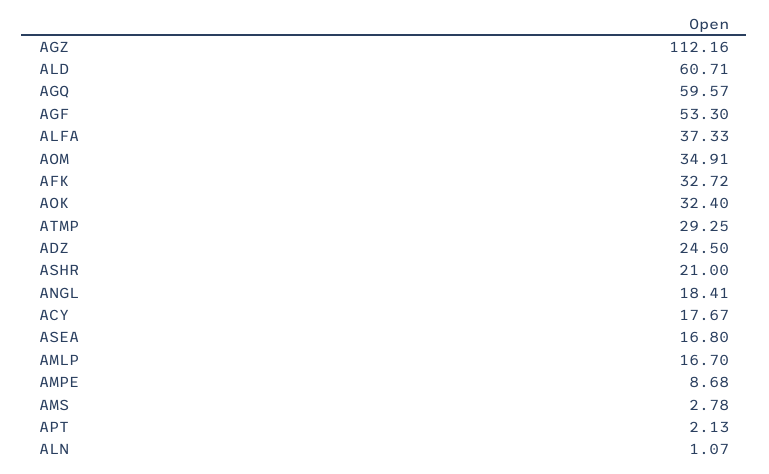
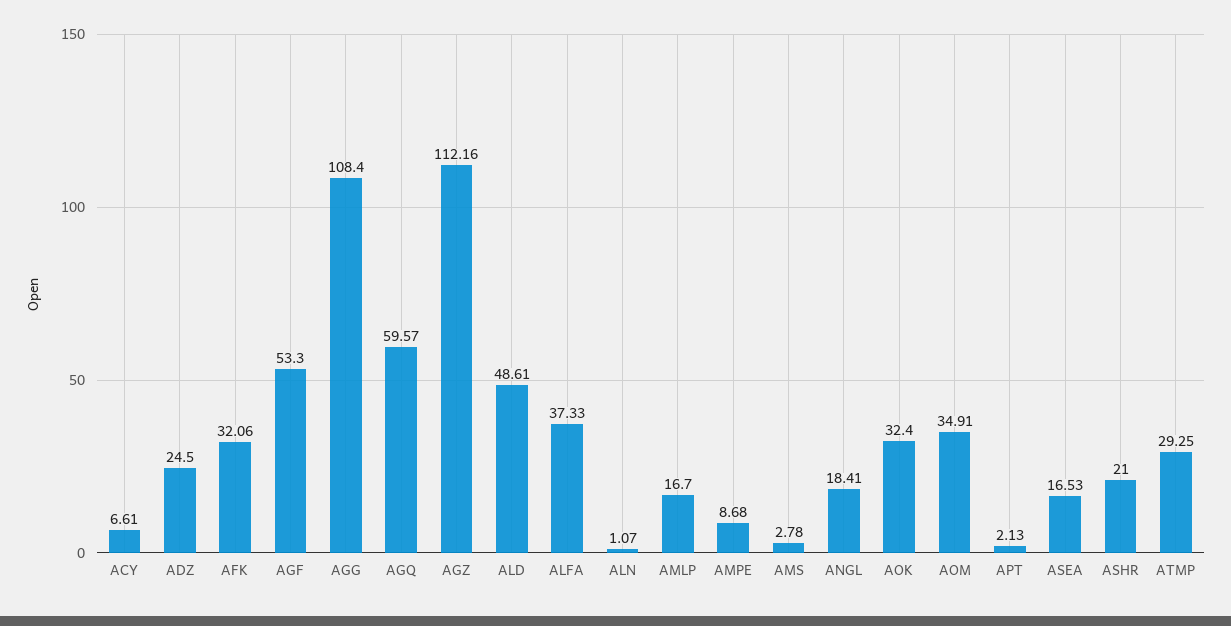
ALD: 60.71 -> 48.61
AFK: 32.72 -> 32.06
ACY: 17.67 -> 6.61
ASEA: 16.8 -> 16.53
AGG: none -> 108.4

